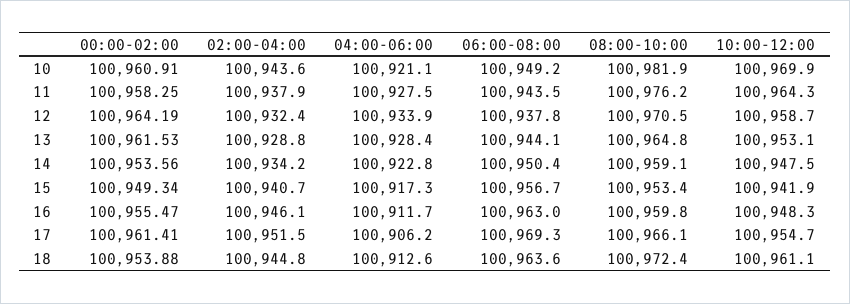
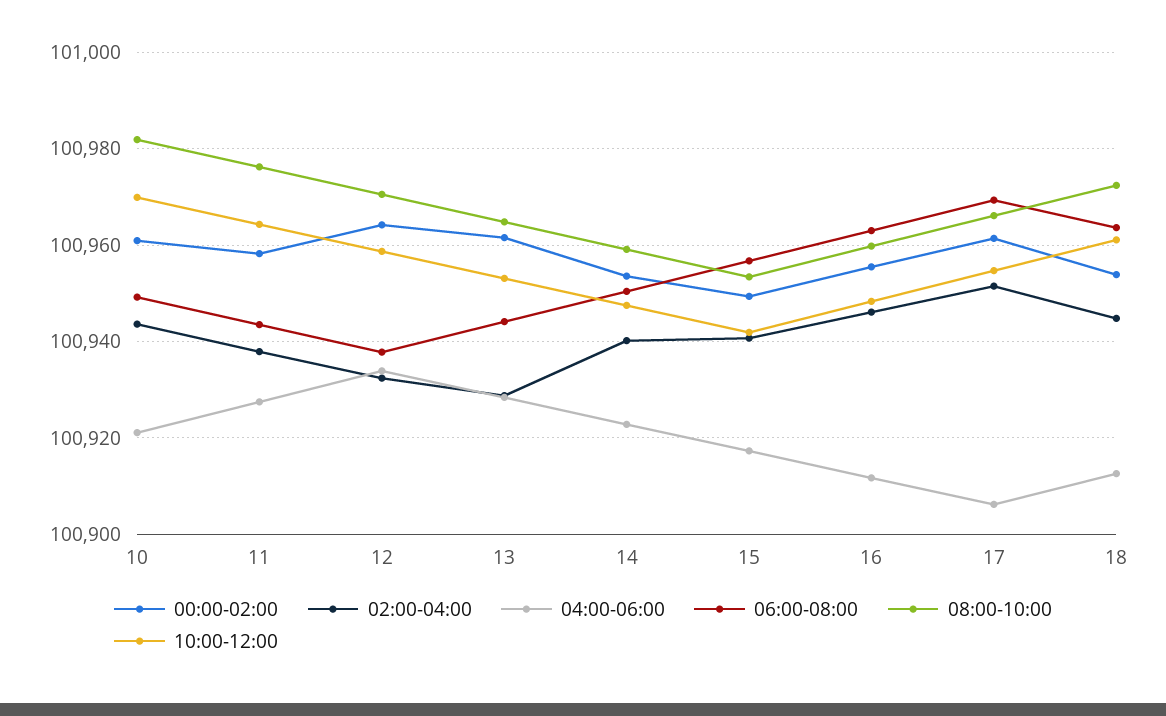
02:00-04:00, 14: 100934.2 -> 100940

